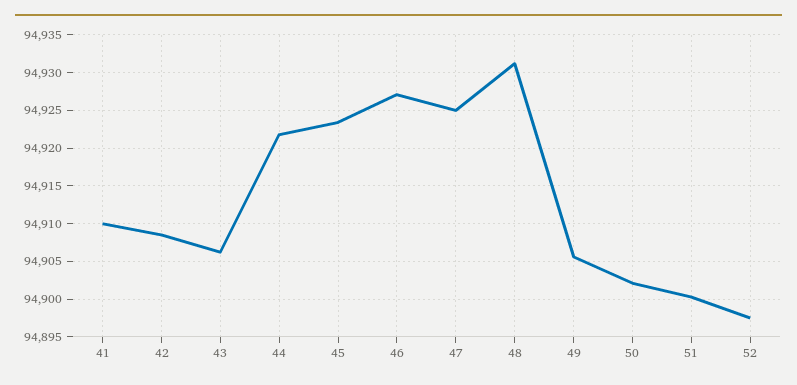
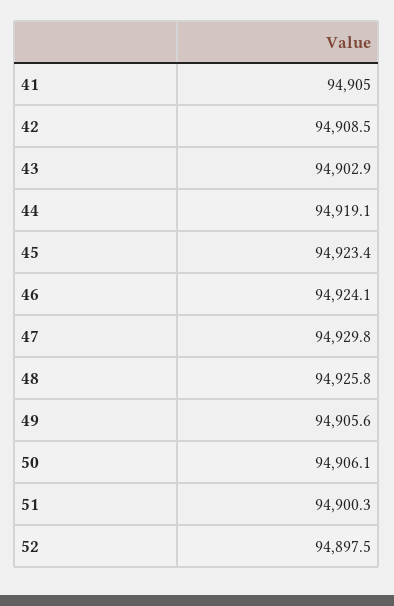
41: 94910 -> 94905
43: 94906 -> 94902.9
44: 94922 -> 94919.1
46: 94927 -> 94924.1
47: 94925 -> 94929.8
48: 94931 -> 94925.8
50: 94902 -> 94906.1

